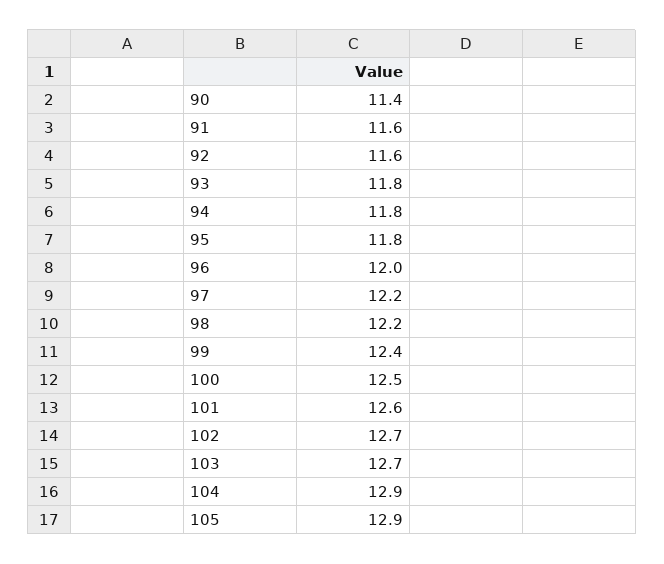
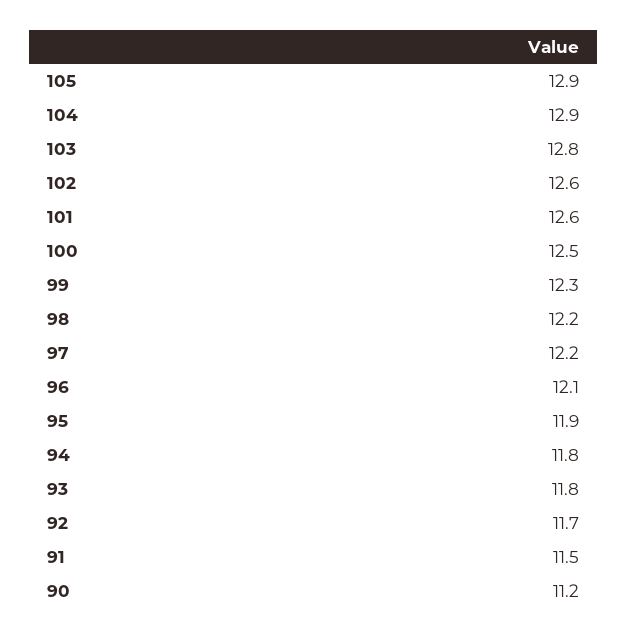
90: 11.4 -> 11.2
91: 11.6 -> 11.5
92: 11.6 -> 11.7
95: 11.8 -> 11.9
96: 12 -> 12.1
99: 12.4 -> 12.3
102: 12.7 -> 12.6
103: 12.7 -> 12.8

